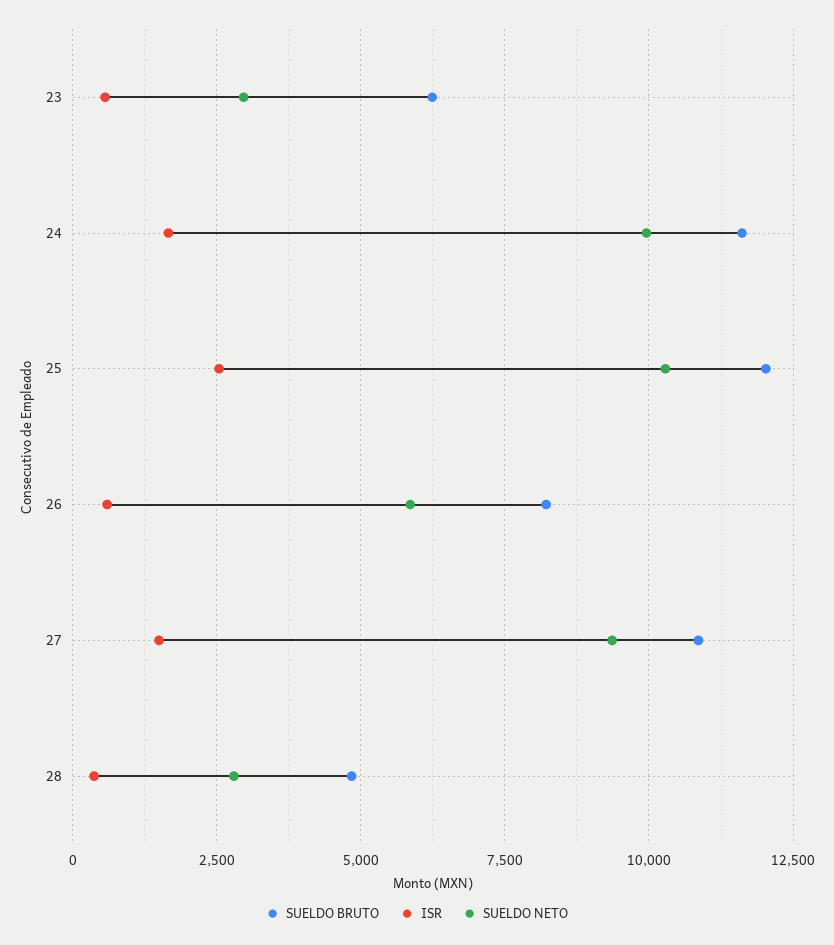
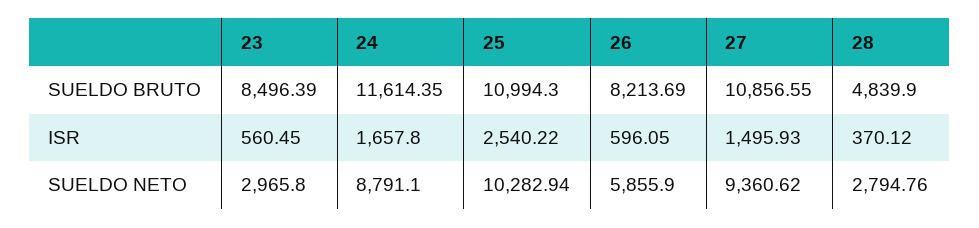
SUELDO BRUTO, 23: 6250 -> 8496.39
SUELDO NETO, 24: 10000 -> 8791.1
SUELDO BRUTO, 25: 12000 -> 10994.3

